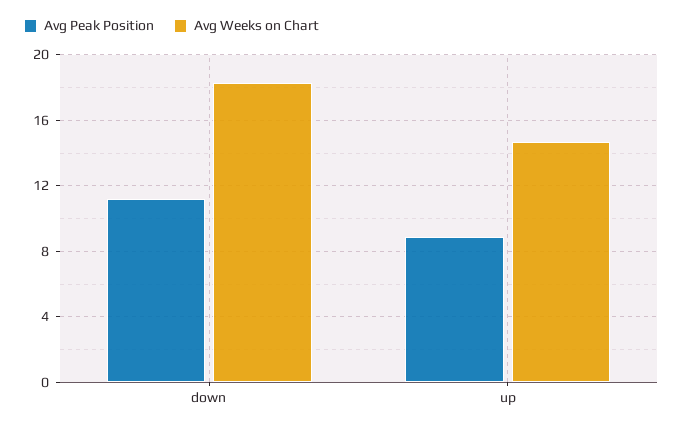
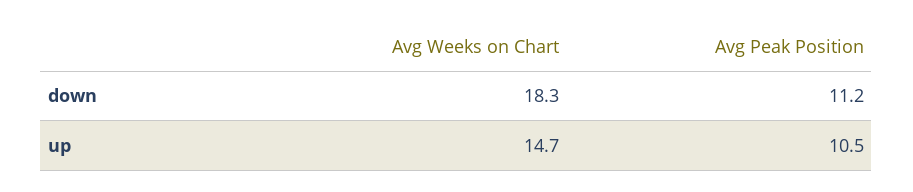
Avg Peak Position, up: 9 -> 10.5

